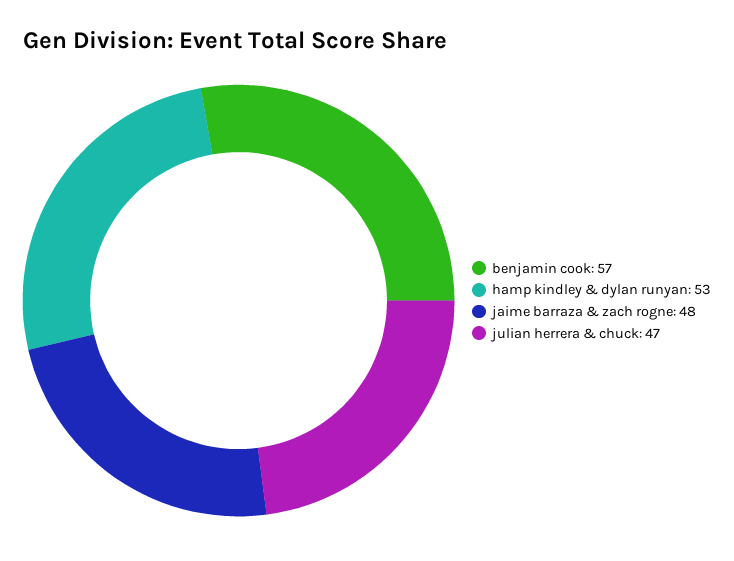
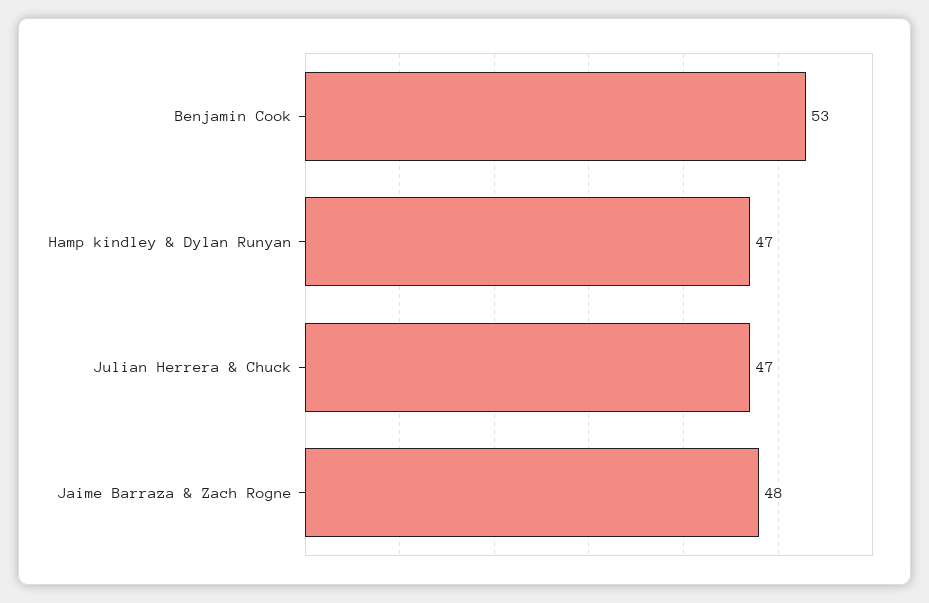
benjamin cook: 57 -> 53
hamp kindley & dylan runyan: 53 -> 47

